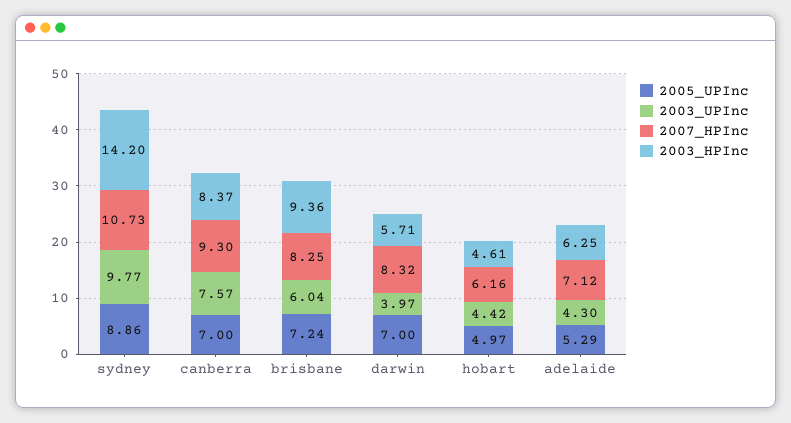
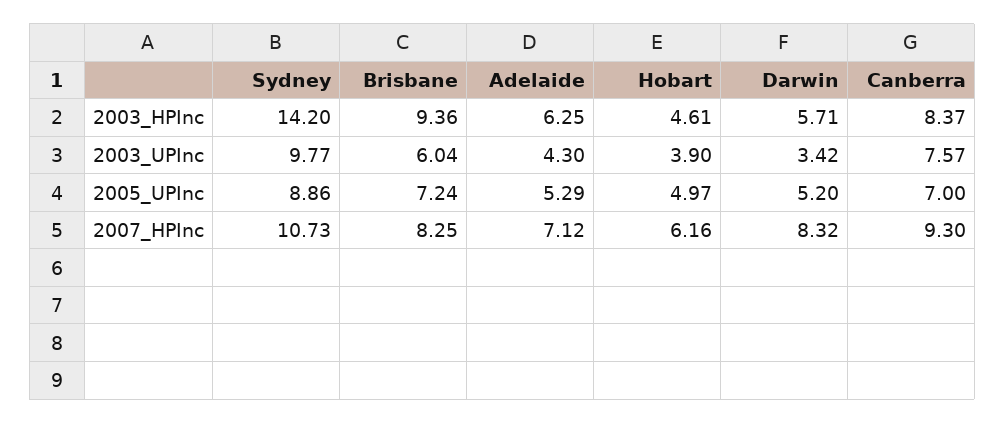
2005_UPInc, darwin: 7 -> 5.2
2003_UPInc, darwin: 3.97 -> 3.42
2003_UPInc, hobart: 4.42 -> 3.9

